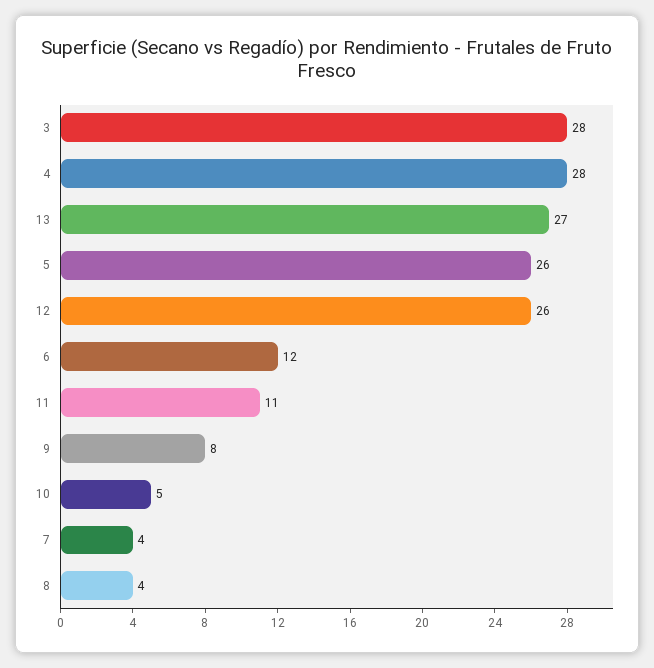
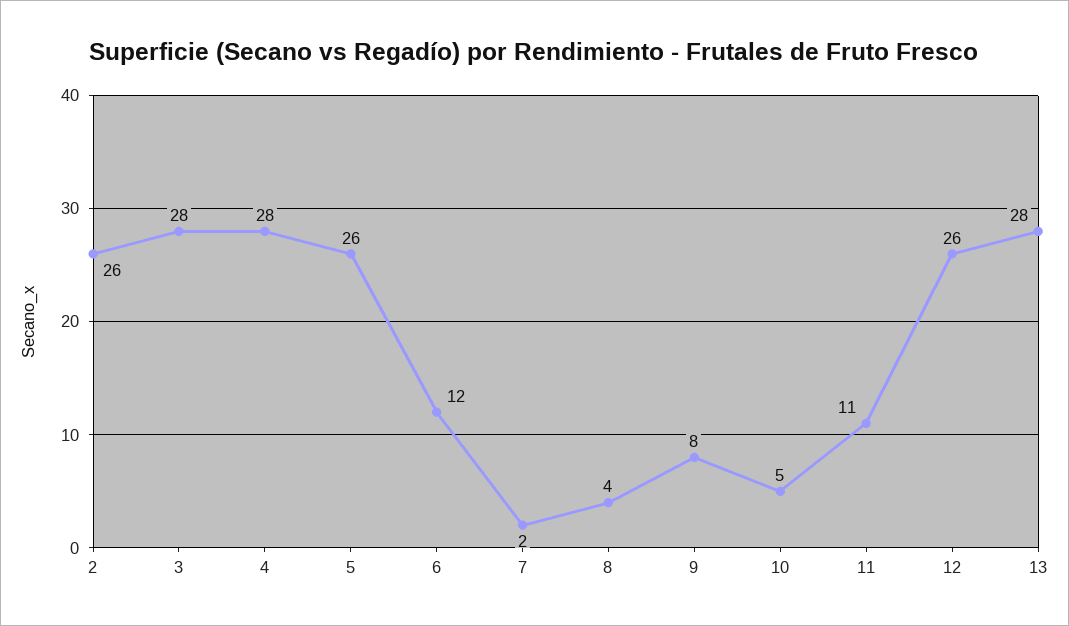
13: 27 -> 28
7: 4 -> 2
2: none -> 26

